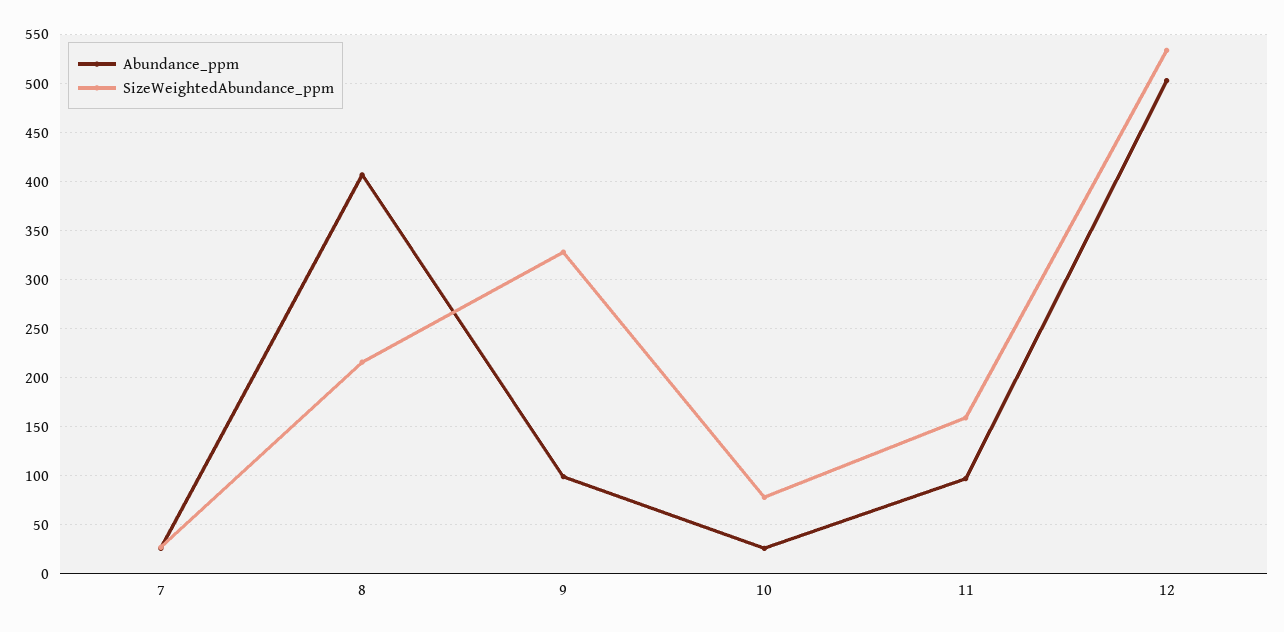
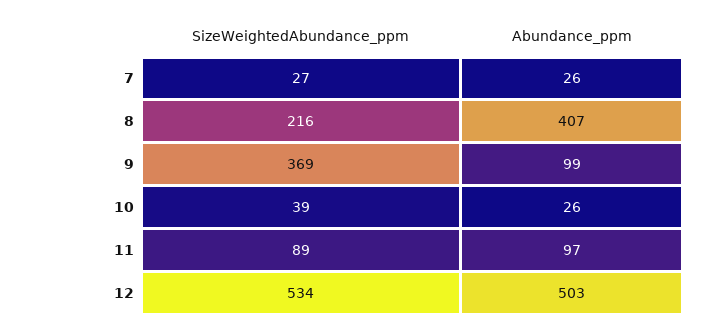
SizeWeightedAbundance_ppm, 9: 330 -> 369
SizeWeightedAbundance_ppm, 10: 80 -> 39
SizeWeightedAbundance_ppm, 11: 160 -> 89

